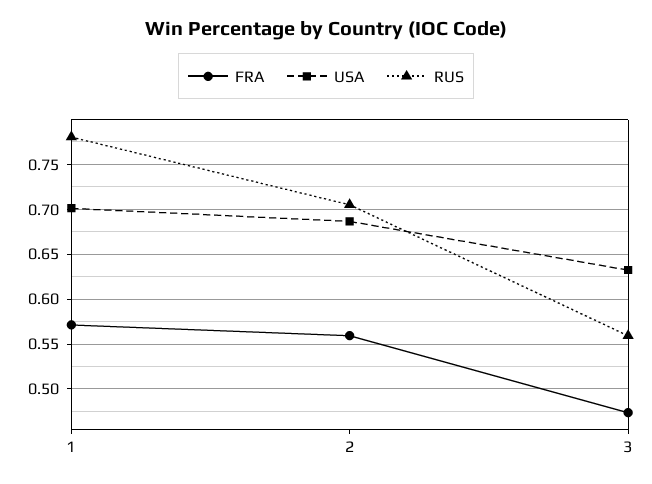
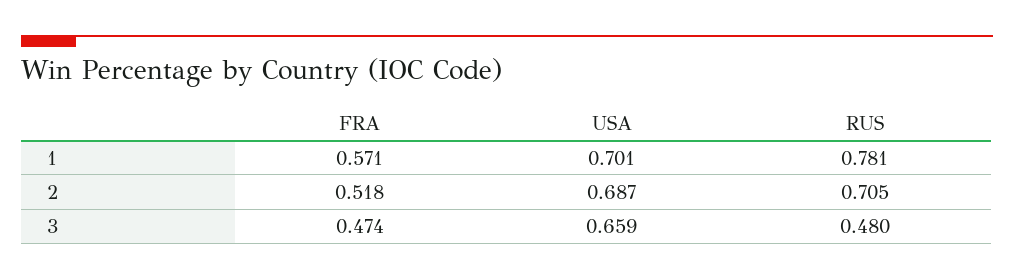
FRA, 2: 0.56 -> 0.518
USA, 3: 0.63 -> 0.659
RUS, 3: 0.56 -> 0.48

